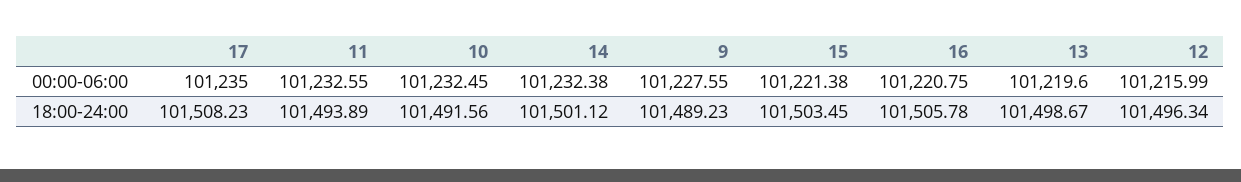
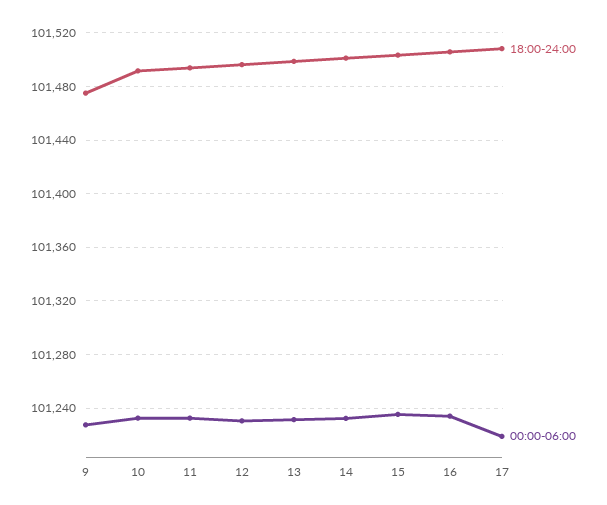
00:00-06:00, 17: 101235 -> 101220
00:00-06:00, 15: 101221.38 -> 101235
00:00-06:00, 16: 101220.75 -> 101235
00:00-06:00, 13: 101219.6 -> 101230
00:00-06:00, 12: 101215.99 -> 101230
18:00-24:00, 9: 101489.23 -> 101475

